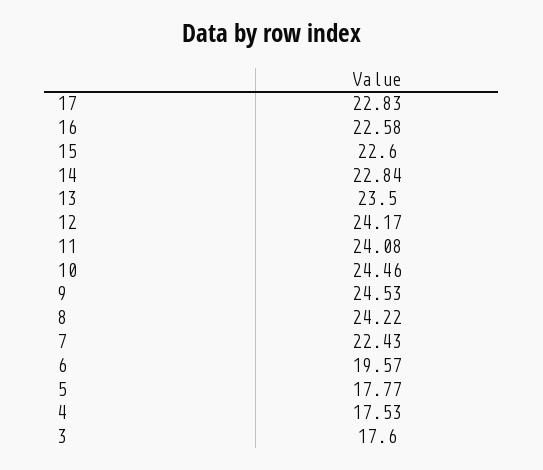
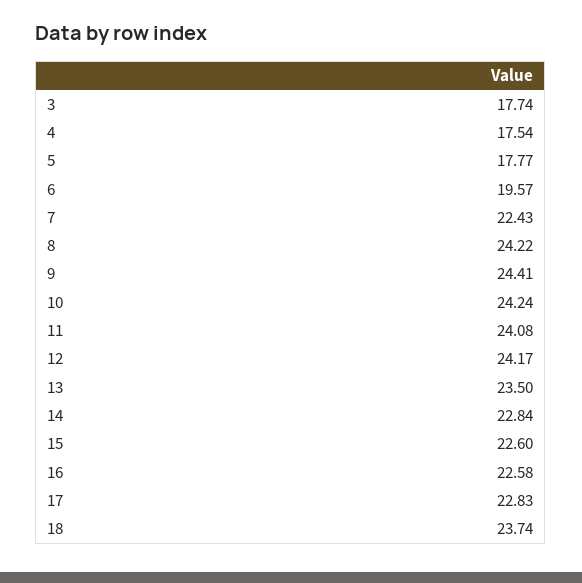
10: 24.46 -> 24.24
9: 24.53 -> 24.41
4: 17.53 -> 17.54
3: 17.6 -> 17.74
18: none -> 23.74

